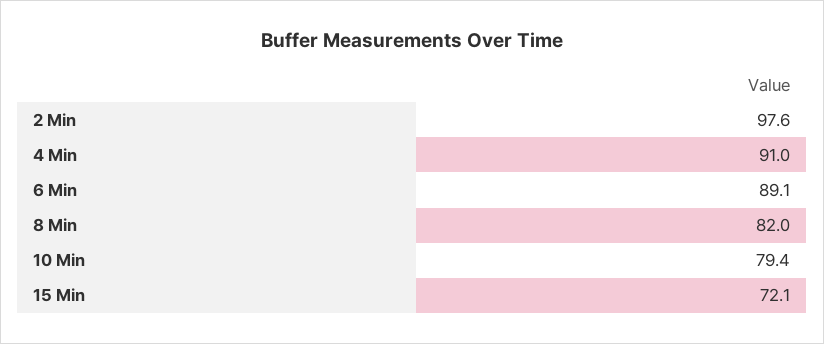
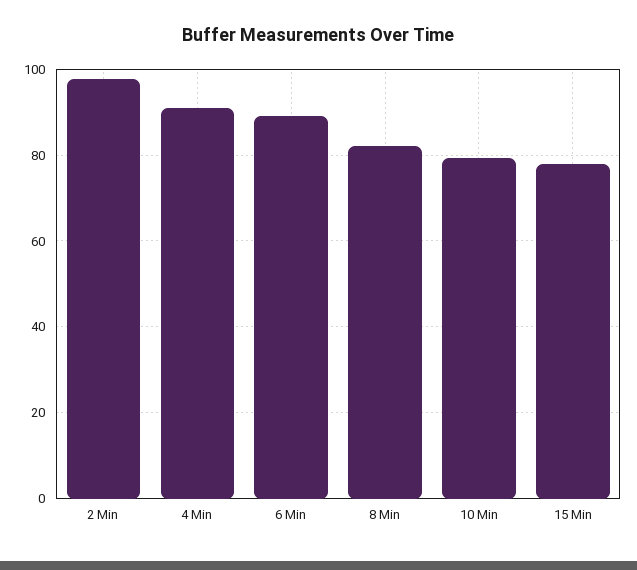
15 Min: 72.1 -> 78

